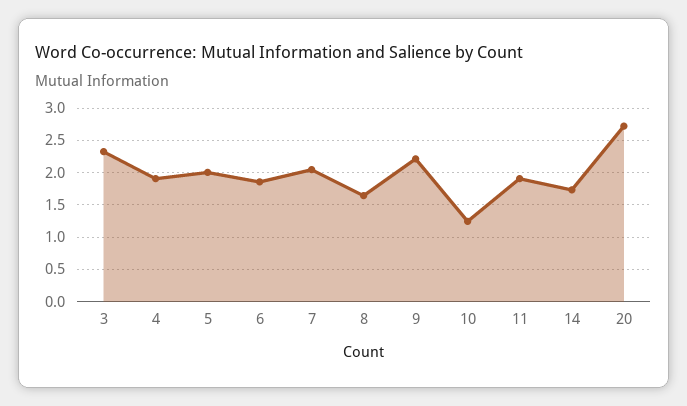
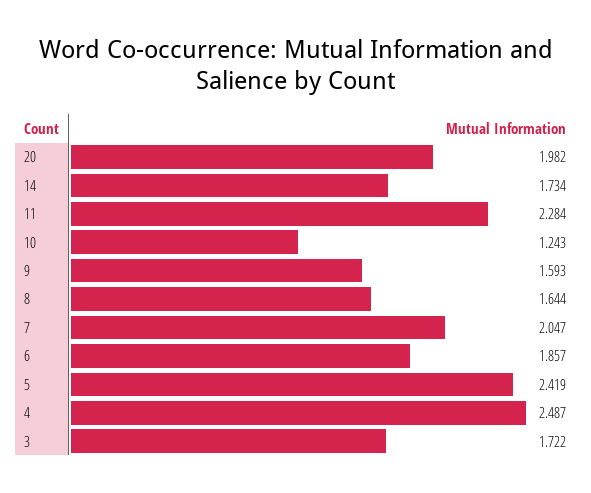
3: 2.3 -> 1.722
4: 1.9 -> 2.487
5: 2 -> 2.419
9: 2.2 -> 1.593
11: 1.9 -> 2.284
20: 2.7 -> 1.982

